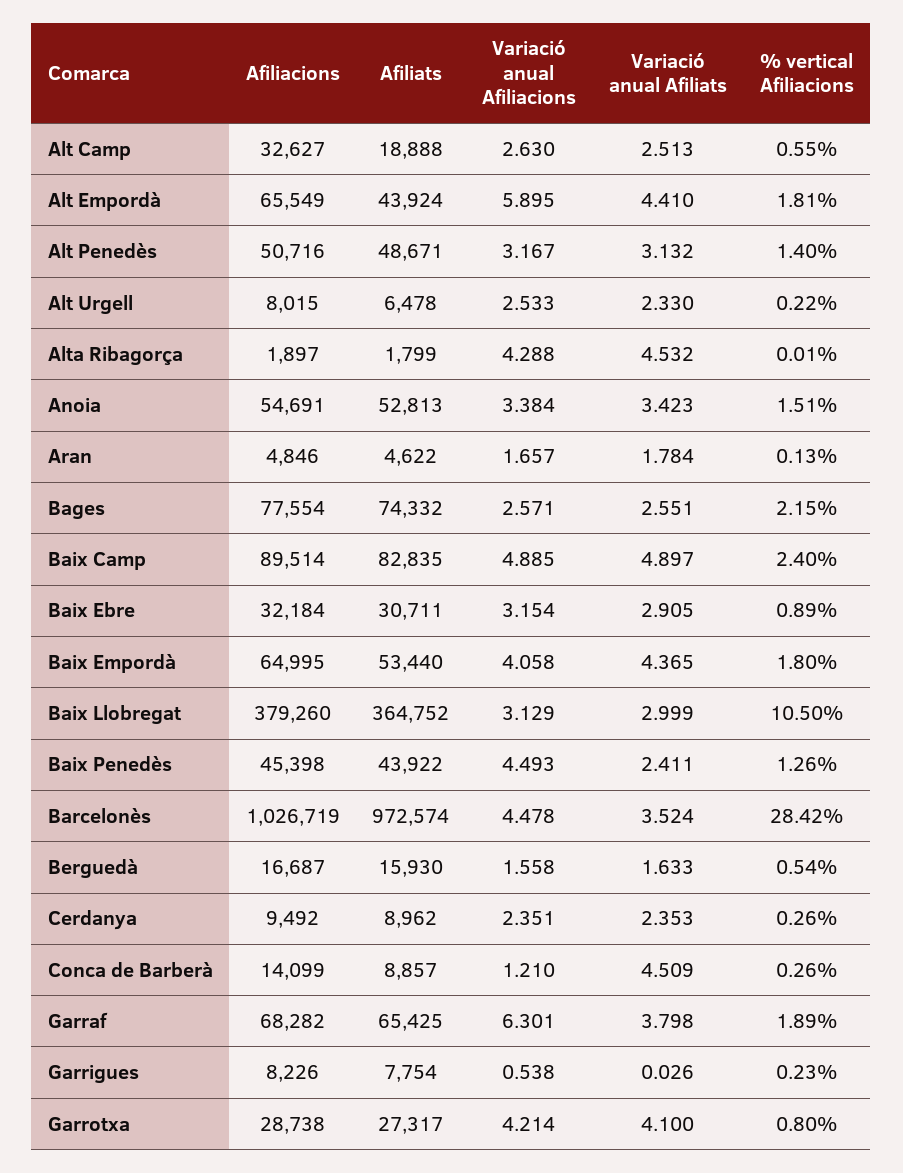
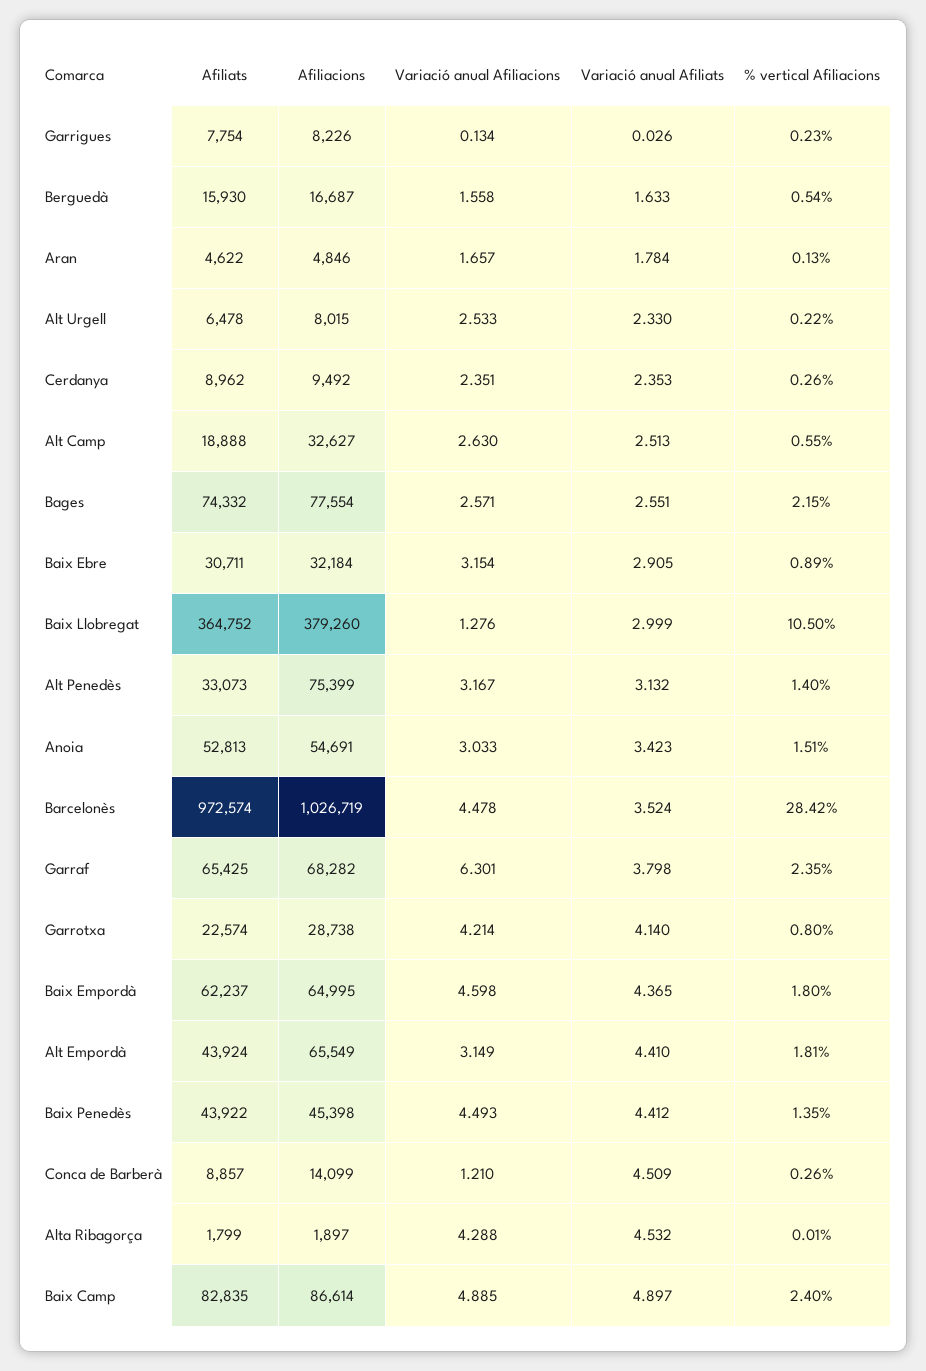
Variació anual Afiliacions, Alt Empordà: 5.895 -> 3.149
Afiliacions, Alt Penedès: 50716 -> 75399
Afiliats, Alt Penedès: 48671 -> 33073
Variació anual Afiliacions, Anoia: 3.384 -> 3.033
Afiliacions, Baix Camp: 89514 -> 86614
Afiliats, Baix Empordà: 53440 -> 62237
Variació anual Afiliacions, Baix Empordà: 4.058 -> 4.598
Variació anual Afiliacions, Baix Llobregat: 3.129 -> 1.276
Variació anual Afiliats, Baix Penedès: 2.411 -> 4.412
% vertical Afiliacions, Baix Penedès: 1.26 -> 1.35
% vertical Afiliacions, Garraf: 1.89 -> 2.35
Variació anual Afiliacions, Garrigues: 0.538 -> 0.134
Afiliats, Garrotxa: 27317 -> 22574
Variació anual Afiliats, Garrotxa: 4.1 -> 4.14

